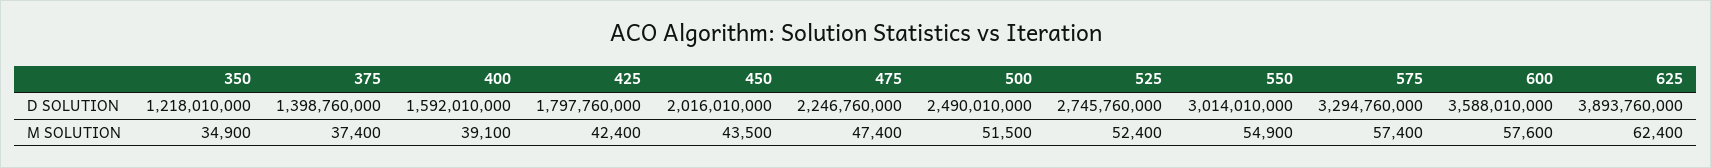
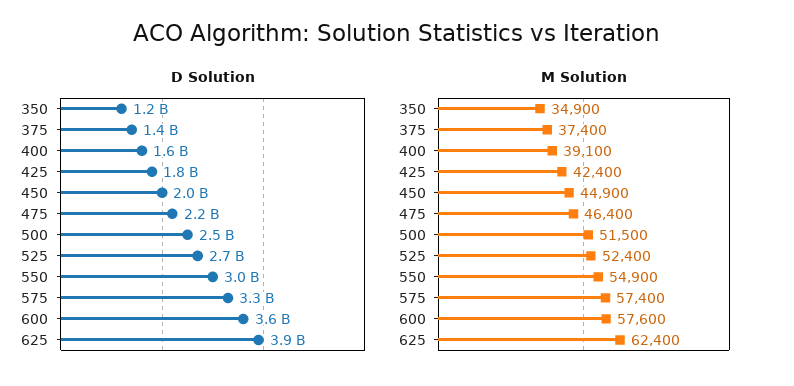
M SOLUTION, 450: 43500 -> 44900
M SOLUTION, 475: 47400 -> 46400

